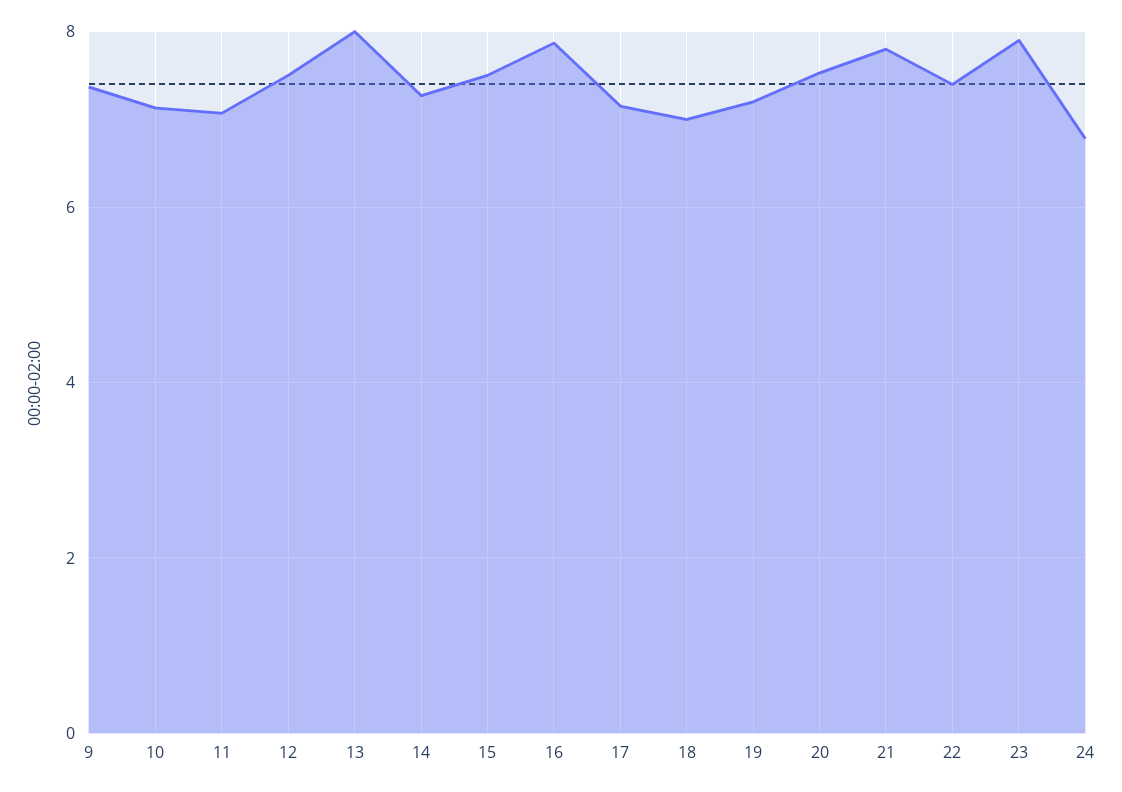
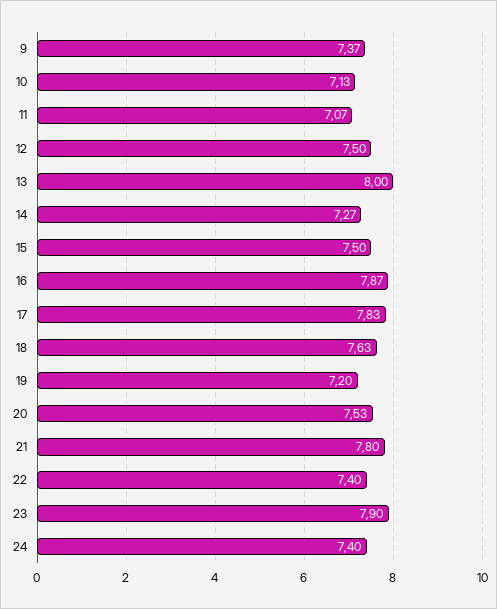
17: 7.2 -> 7.83
18: 7 -> 7.63
24: 6.8 -> 7.4

